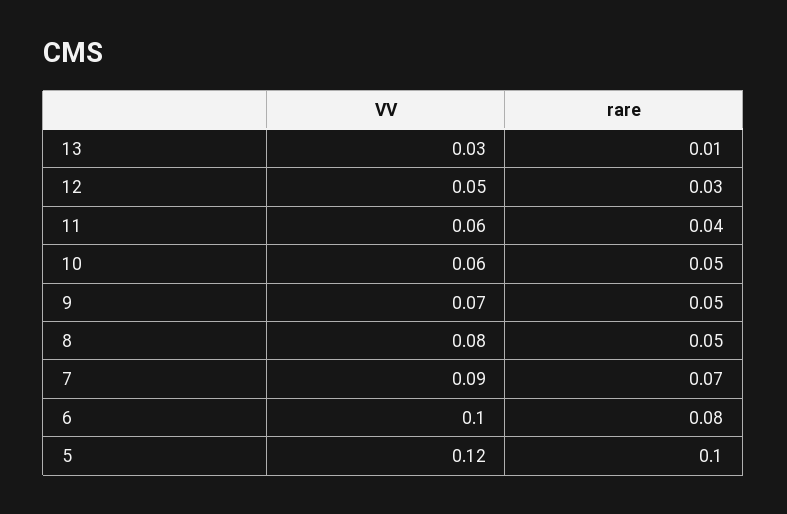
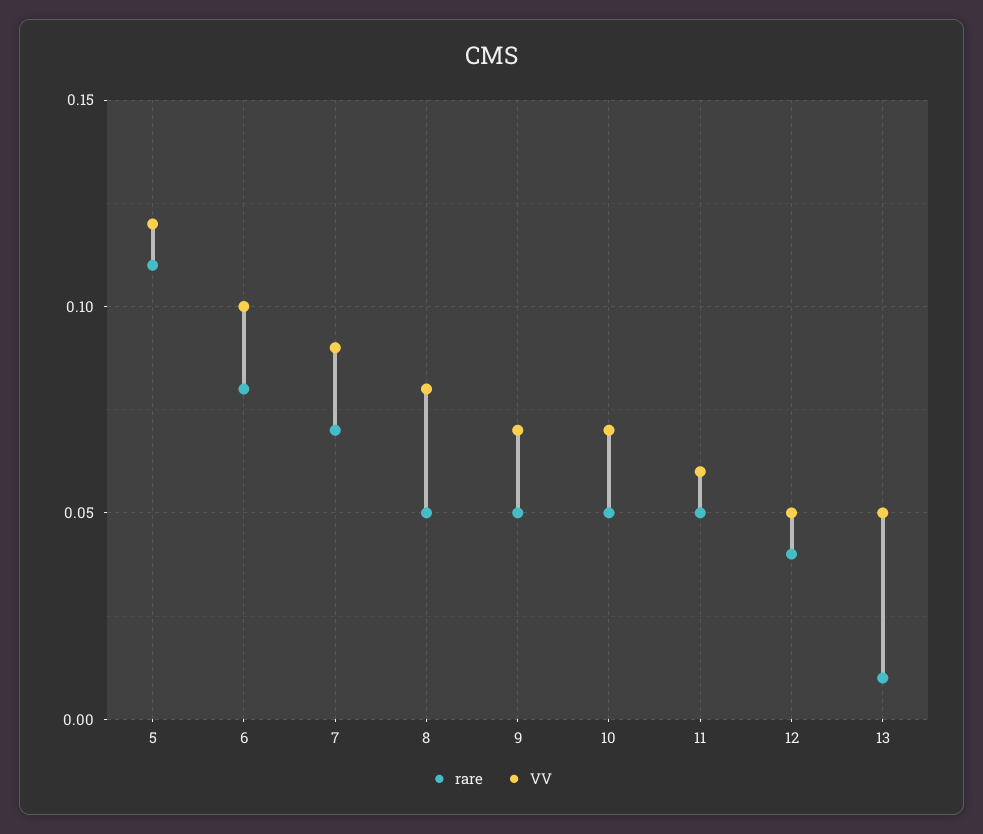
VV, 13: 0.03 -> 0.05
rare, 12: 0.03 -> 0.04
rare, 11: 0.04 -> 0.05
VV, 10: 0.06 -> 0.07
rare, 5: 0.1 -> 0.11

